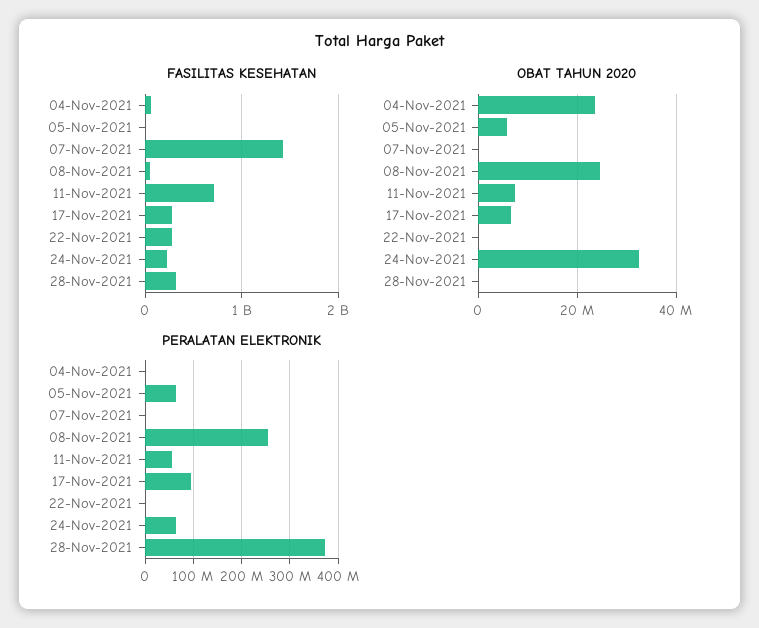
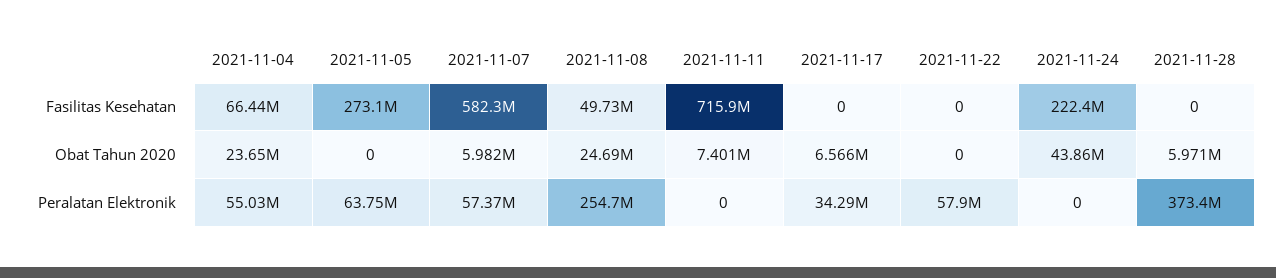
FASILITAS KESEHATAN, 05-Nov-2021: 0 -> 273100000
FASILITAS KESEHATAN, 07-Nov-2021: 1400000000 -> 582300000
FASILITAS KESEHATAN, 17-Nov-2021: 300000000 -> 0
FASILITAS KESEHATAN, 22-Nov-2021: 300000000 -> 0
FASILITAS KESEHATAN, 28-Nov-2021: 300000000 -> 0
OBAT TAHUN 2020, 05-Nov-2021: 6000000 -> 0
OBAT TAHUN 2020, 07-Nov-2021: 0 -> 5982000
OBAT TAHUN 2020, 24-Nov-2021: 32000000 -> 43860000
OBAT TAHUN 2020, 28-Nov-2021: 0 -> 5971000
PERALATAN ELEKTRONIK, 04-Nov-2021: 0 -> 55030000
PERALATAN ELEKTRONIK, 07-Nov-2021: 0 -> 57370000
PERALATAN ELEKTRONIK, 11-Nov-2021: 60000000 -> 0
PERALATAN ELEKTRONIK, 17-Nov-2021: 100000000 -> 34290000
PERALATAN ELEKTRONIK, 22-Nov-2021: 0 -> 57900000
PERALATAN ELEKTRONIK, 24-Nov-2021: 60000000 -> 0

